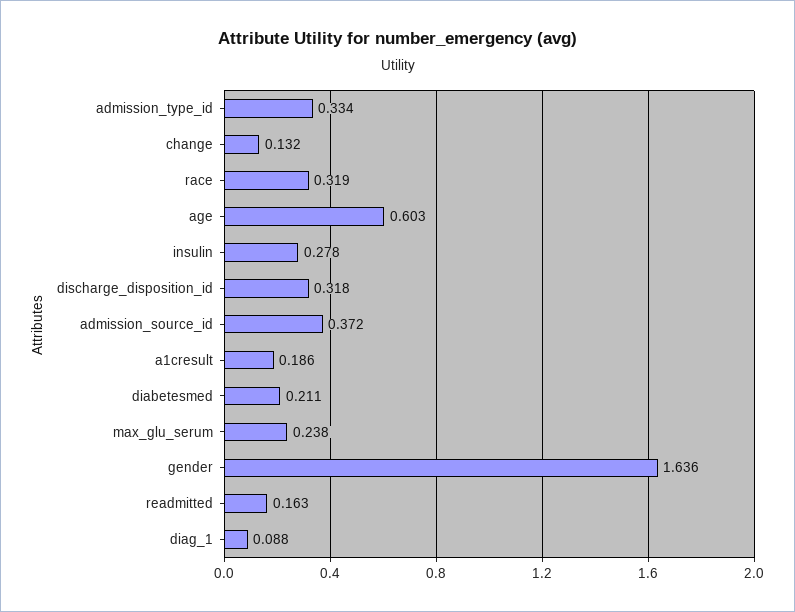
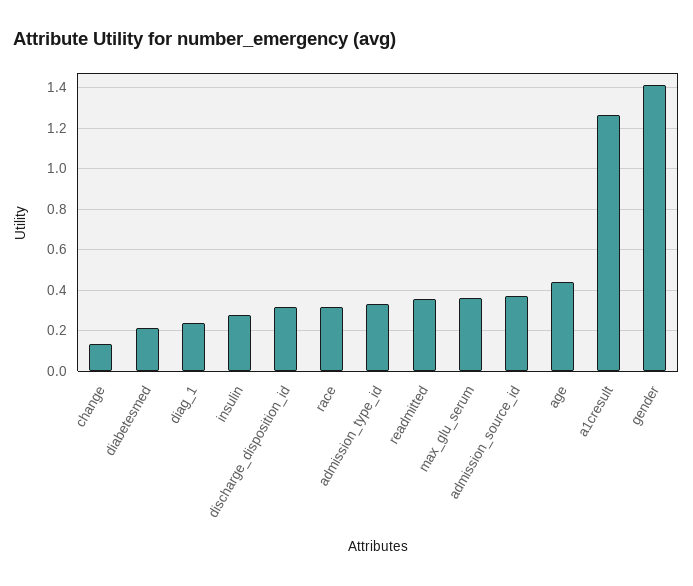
age: 0.603 -> 0.45
a1cresult: 0.186 -> 1.25
max_glu_serum: 0.238 -> 0.35
gender: 1.636 -> 1.4
readmitted: 0.163 -> 0.35
diag_1: 0.088 -> 0.25

